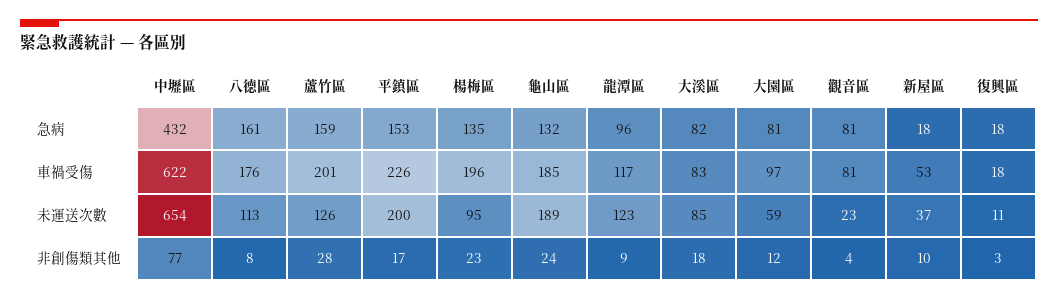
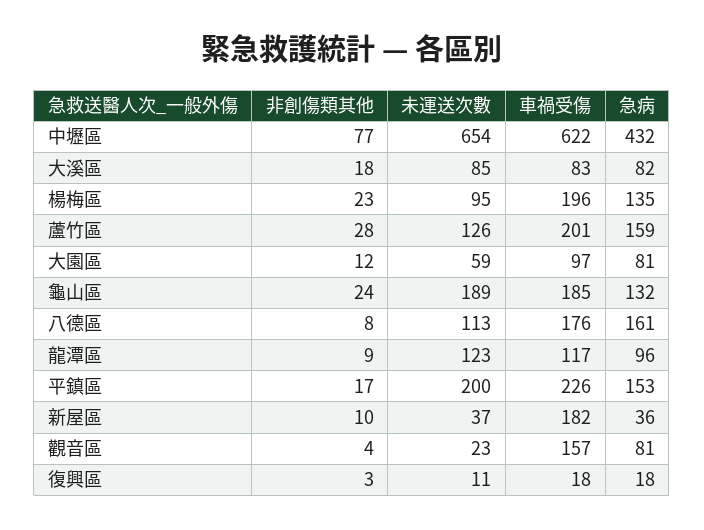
新屋區, 急病: 18 -> 36
觀音區, 車禍受傷: 81 -> 157
新屋區, 車禍受傷: 53 -> 182

